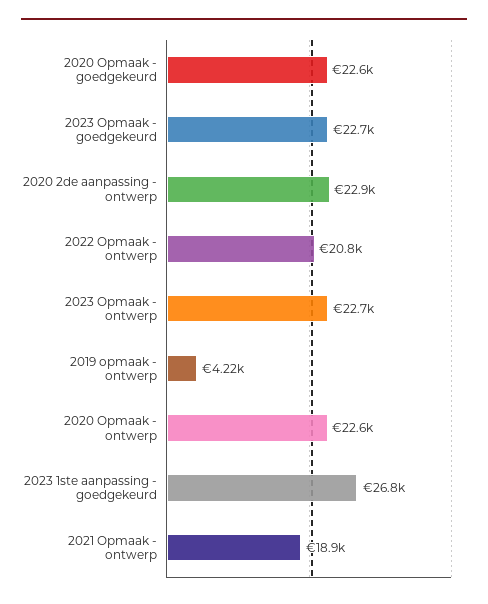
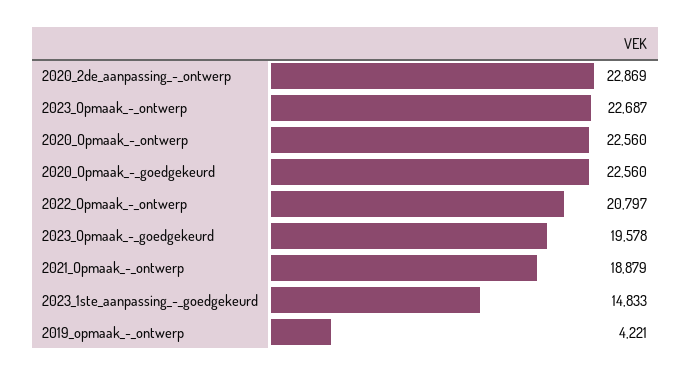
2023 Opmaak - goedgekeurd: 22700 -> 19578
2023 1ste aanpassing - goedgekeurd: 26800 -> 14833

